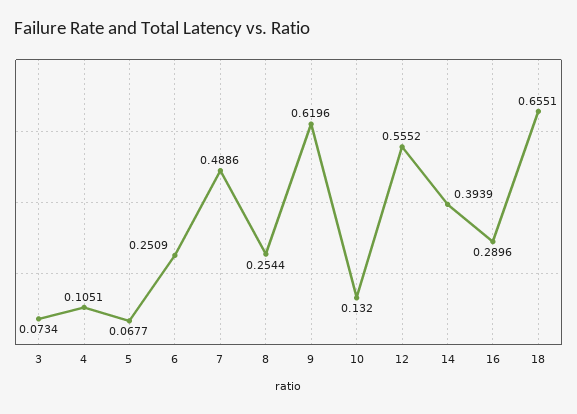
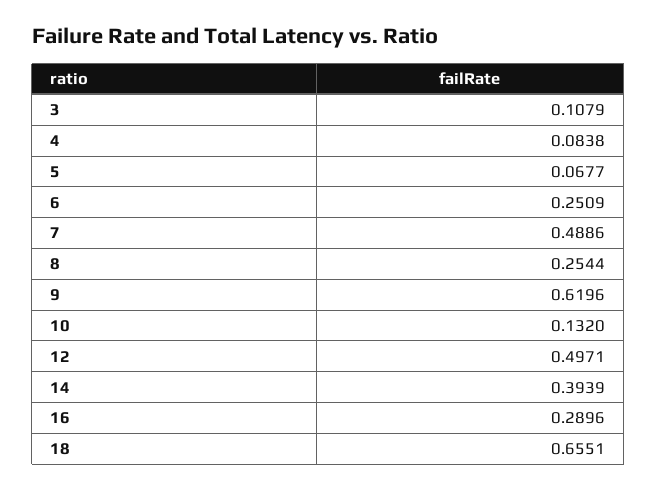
3: 0.0734 -> 0.1079
4: 0.1051 -> 0.0838
12: 0.5552 -> 0.4971

